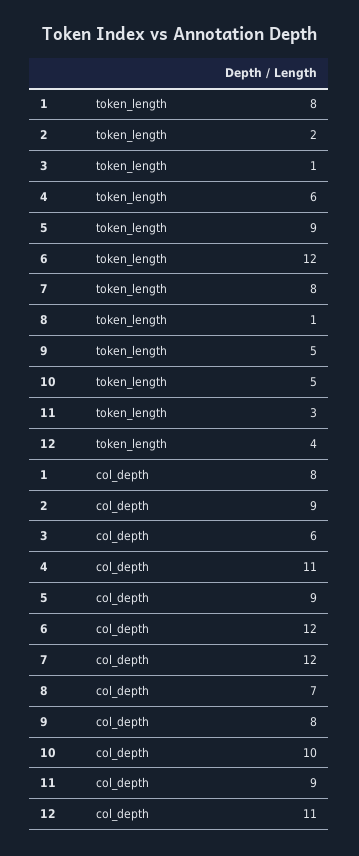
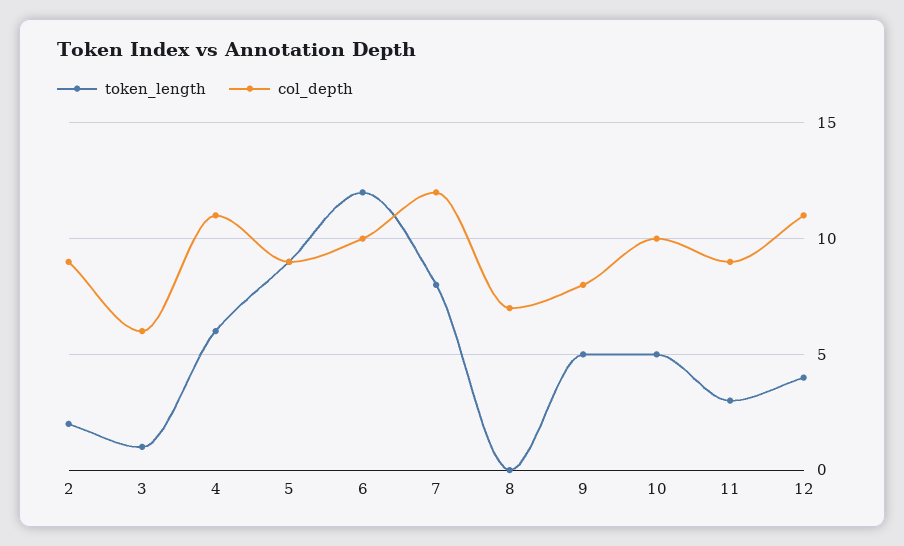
token_length, 1: 8 -> none
token_length, 8: 1 -> 0
col_depth, 1: 8 -> none
col_depth, 6: 12 -> 10

